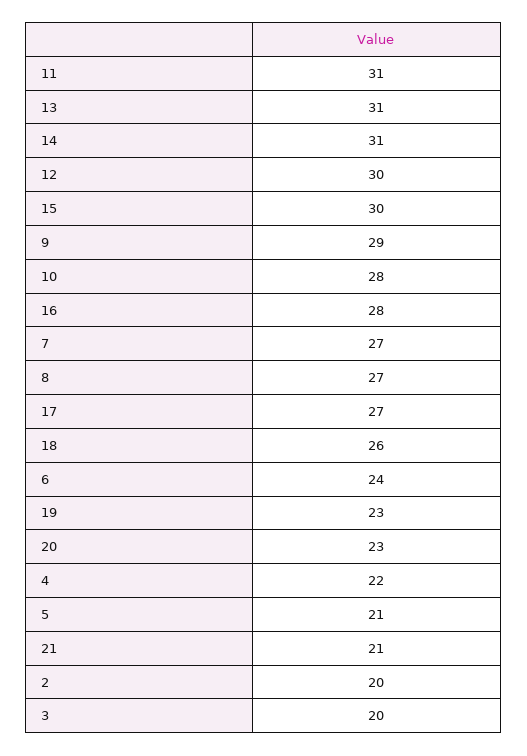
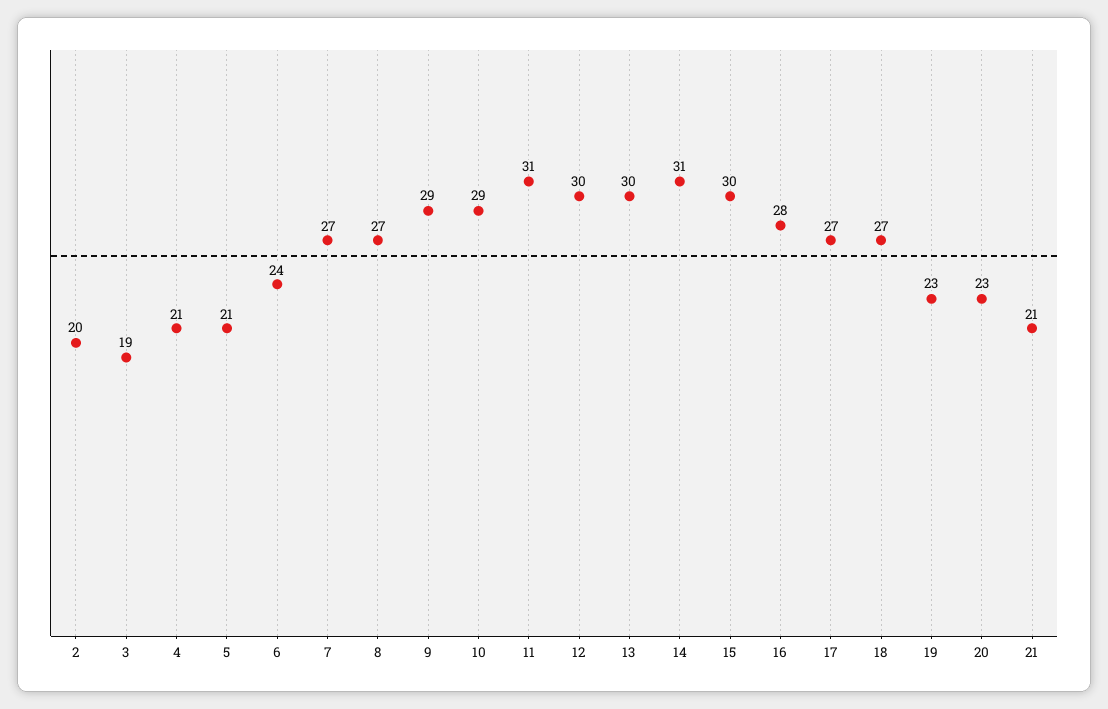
13: 31 -> 30
10: 28 -> 29
18: 26 -> 27
4: 22 -> 21
3: 20 -> 19

